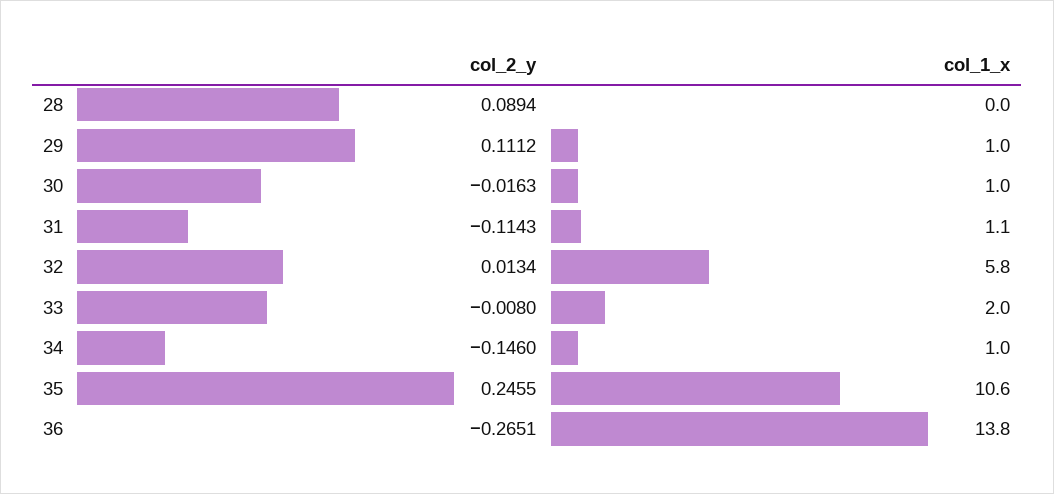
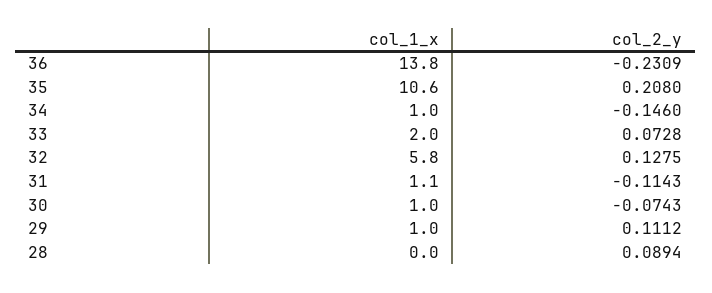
col_2_y, 30: -0.0163 -> -0.0743
col_2_y, 32: 0.0134 -> 0.1275
col_2_y, 33: -0.008 -> 0.0728
col_2_y, 35: 0.2455 -> 0.208
col_2_y, 36: -0.2651 -> -0.2309

